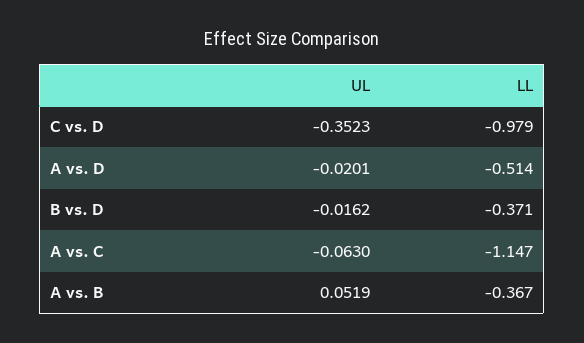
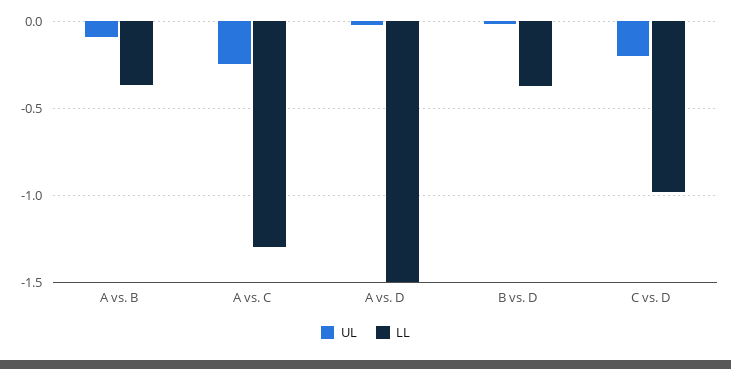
UL, C vs. D: -0.3523 -> -0.2
LL, A vs. D: -0.514 -> -1.5
UL, A vs. C: -0.063 -> -0.25
LL, A vs. C: -1.147 -> -1.3
UL, A vs. B: 0.0519 -> -0.1

